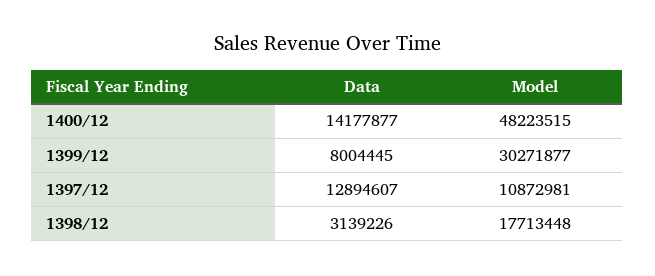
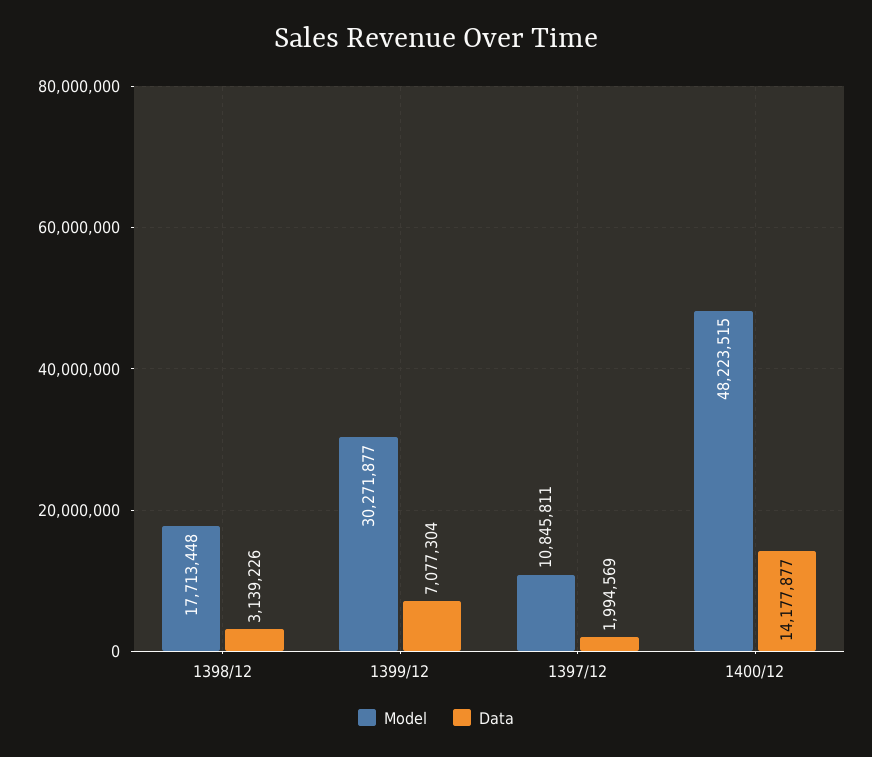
Data, 1399/12: 8004445 -> 7077304
Data, 1397/12: 12894607 -> 1994569
Model, 1397/12: 10872981 -> 10845811

